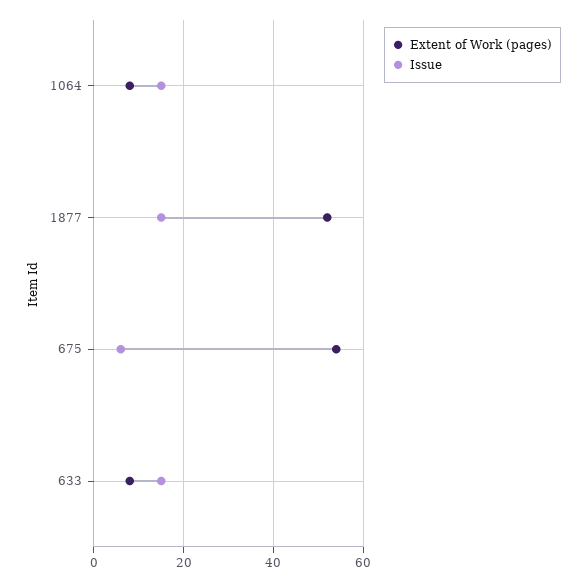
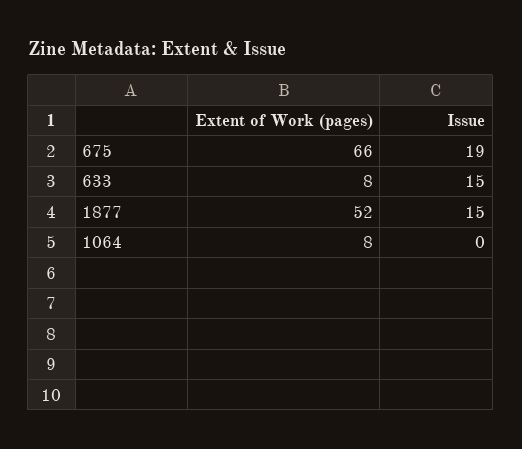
Issue, 1064: 15 -> 0
Extent of Work (pages), 675: 55 -> 66
Issue, 675: 5 -> 19

